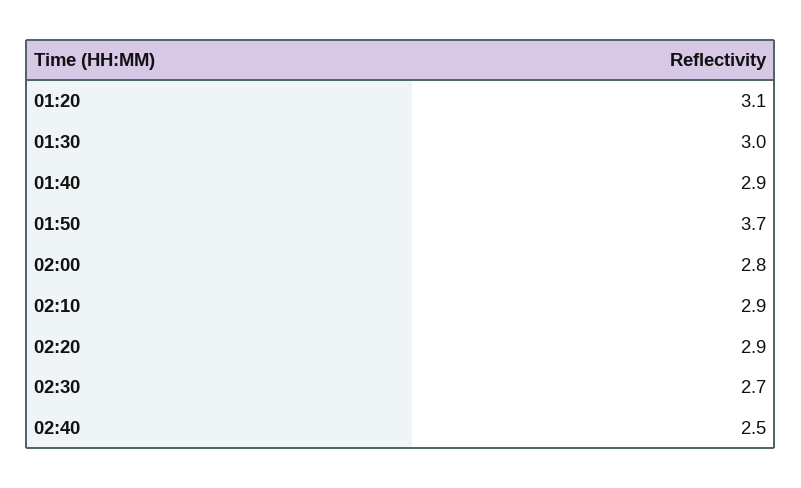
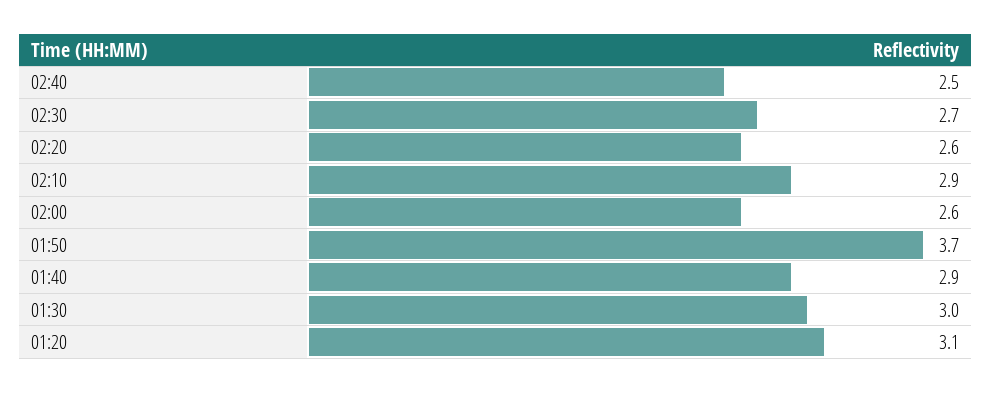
02:00: 2.8 -> 2.6
02:20: 2.9 -> 2.6

